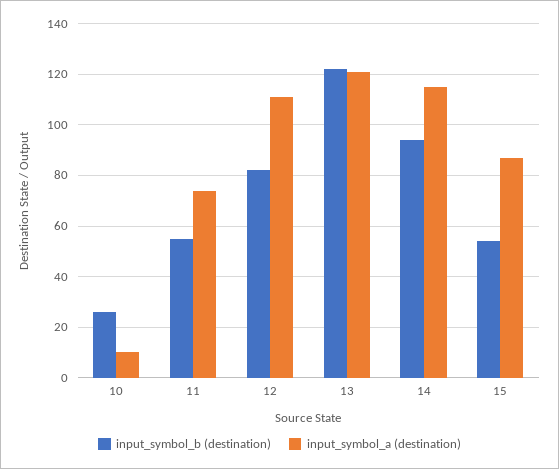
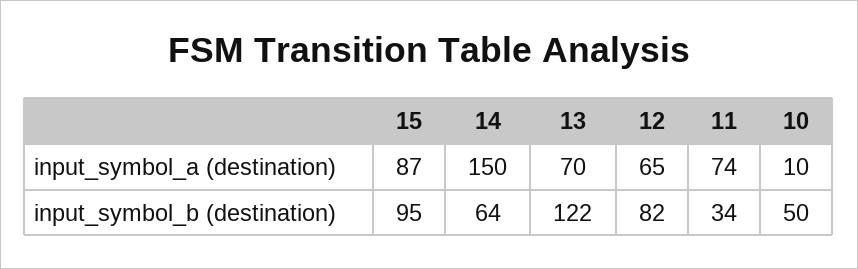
input_symbol_b (destination), 10: 25 -> 50
input_symbol_b (destination), 11: 55 -> 34
input_symbol_a (destination), 12: 110 -> 65
input_symbol_a (destination), 13: 120 -> 70
input_symbol_b (destination), 14: 95 -> 64
input_symbol_a (destination), 14: 115 -> 150
input_symbol_b (destination), 15: 55 -> 95

